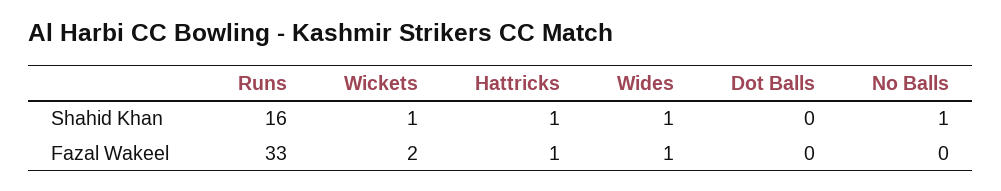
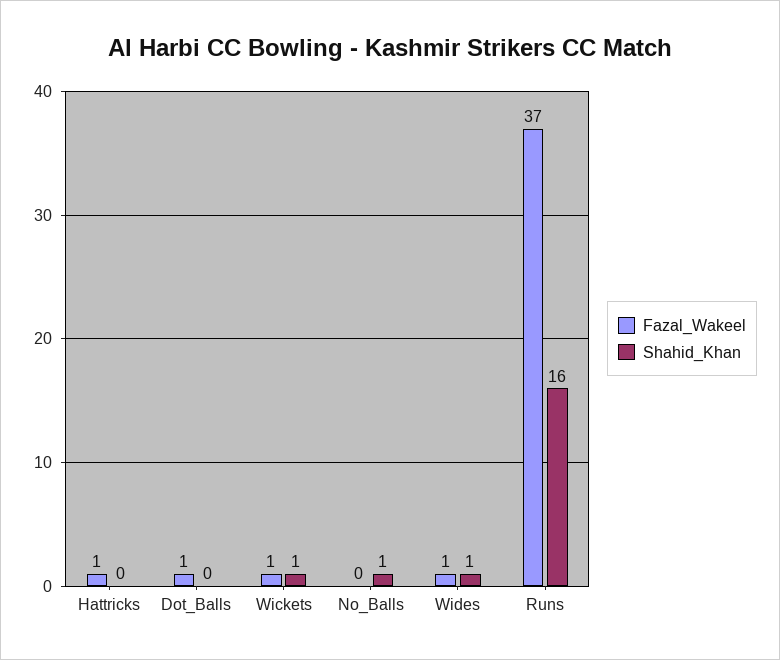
Shahid Khan, Hattricks: 1 -> 0
Fazal Wakeel, Runs: 33 -> 37
Fazal Wakeel, Wickets: 2 -> 1
Fazal Wakeel, Dot Balls: 0 -> 1

